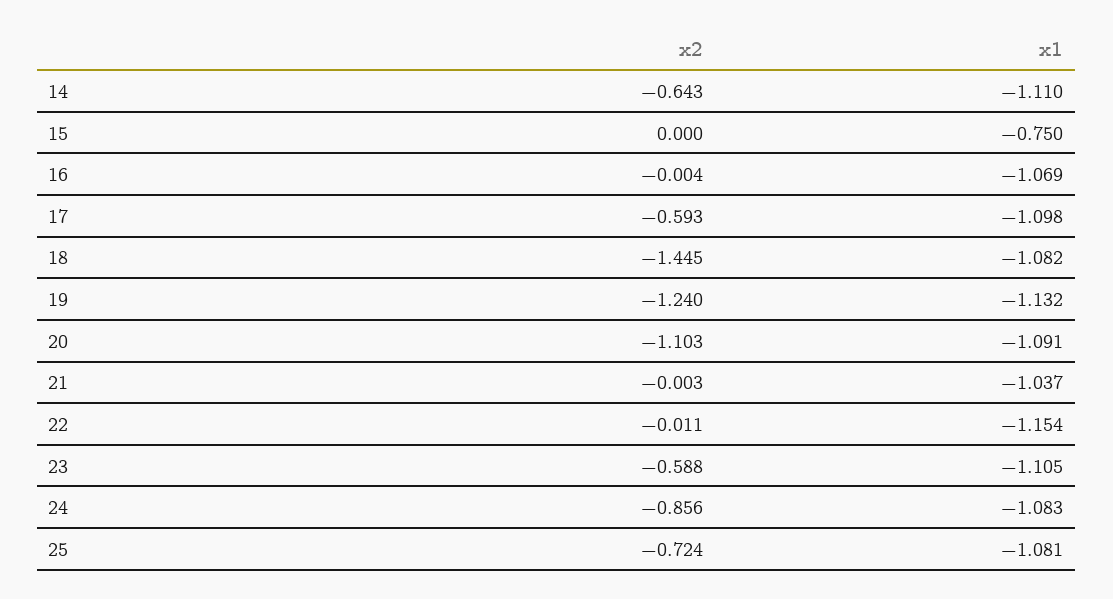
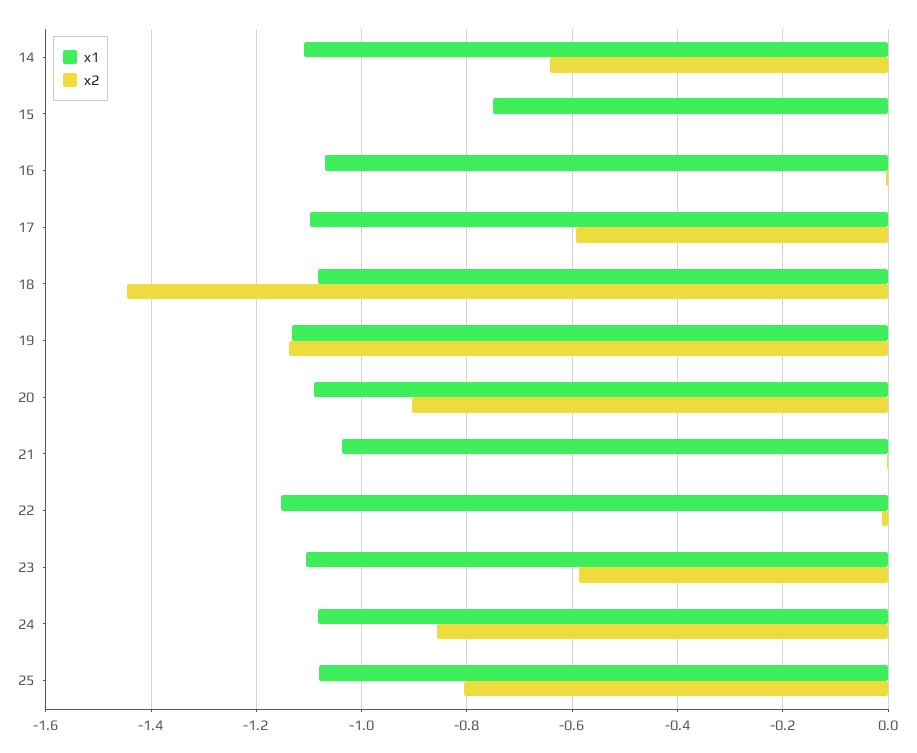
x2, 19: -1.24 -> -1.14
x2, 20: -1.103 -> -0.9
x2, 25: -0.724 -> -0.8

